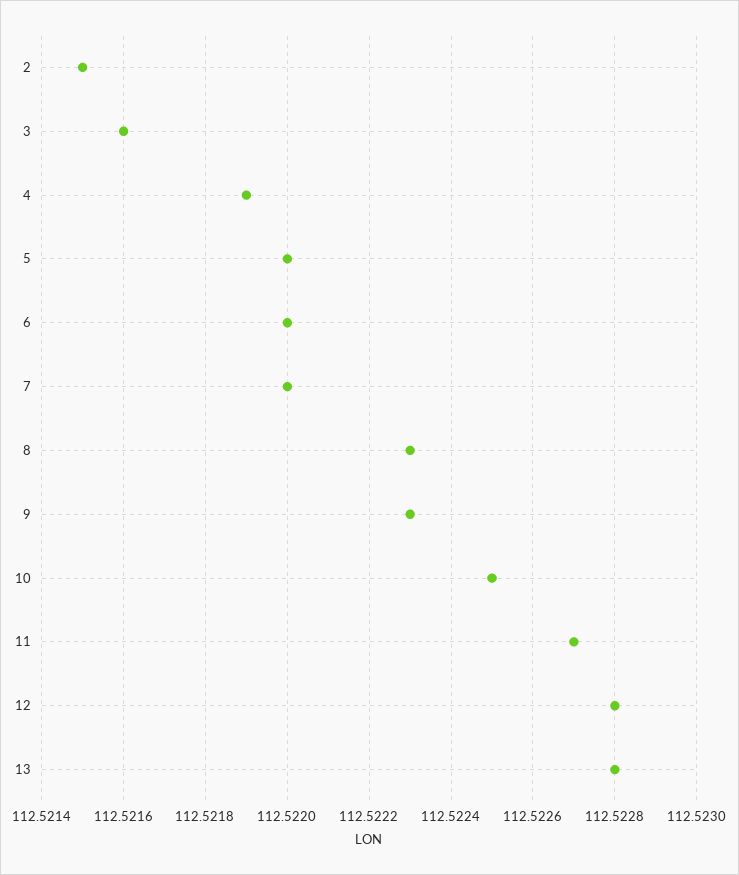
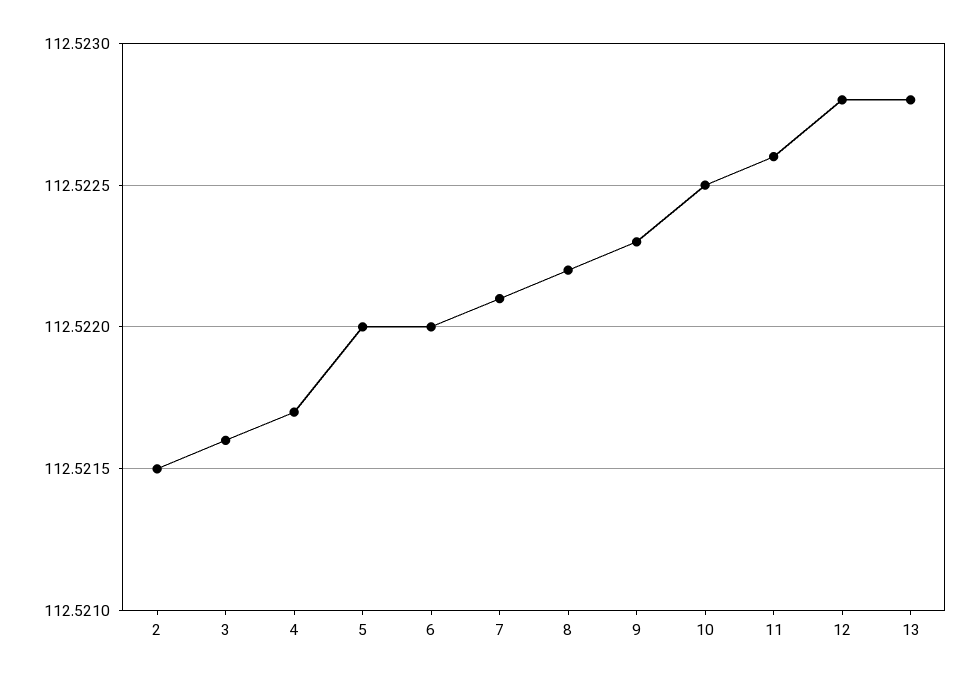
4: 112.5219 -> 112.5217
7: 112.522 -> 112.5221
8: 112.5223 -> 112.5222
11: 112.5227 -> 112.5226

